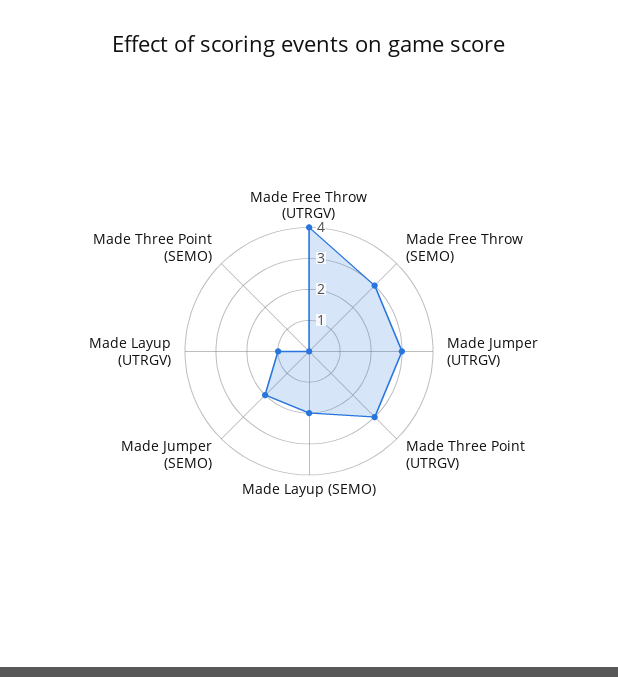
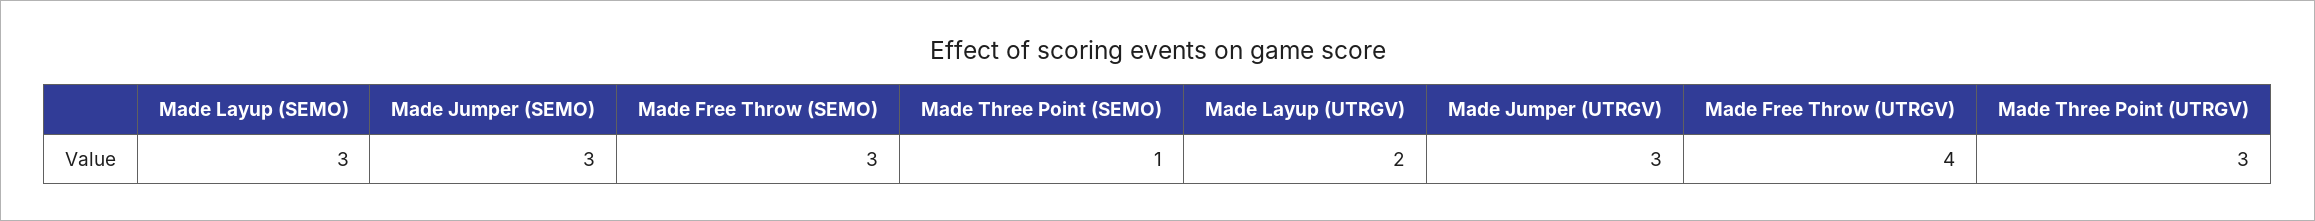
Made Layup (SEMO): 2 -> 3
Made Jumper (SEMO): 2 -> 3
Made Layup (UTRGV): 1 -> 2
Made Three Point (SEMO): 0 -> 1

